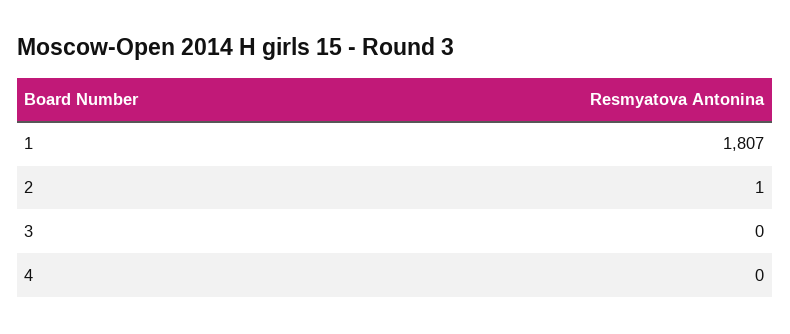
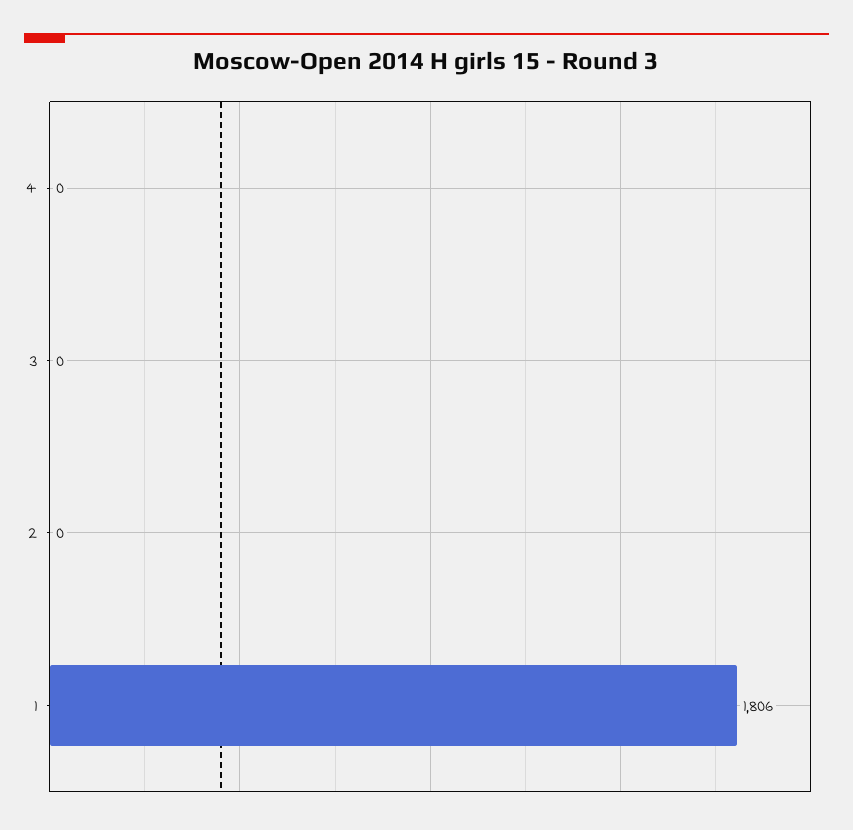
1: 1807 -> 1806
2: 1 -> 0

